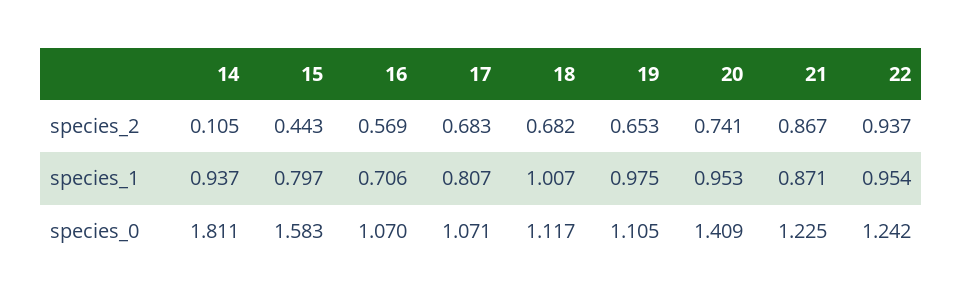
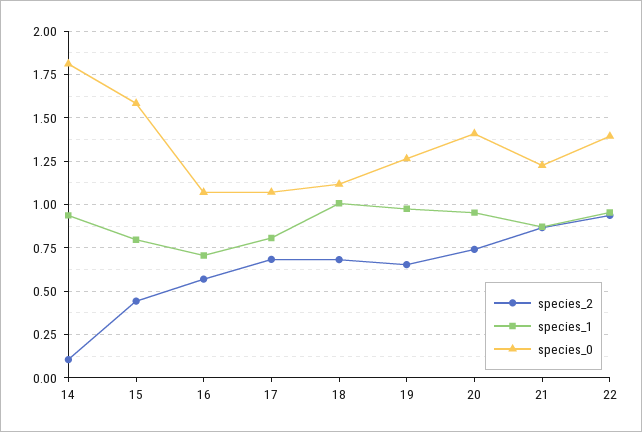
species_0, 19: 1.105 -> 1.25
species_0, 22: 1.242 -> 1.4

